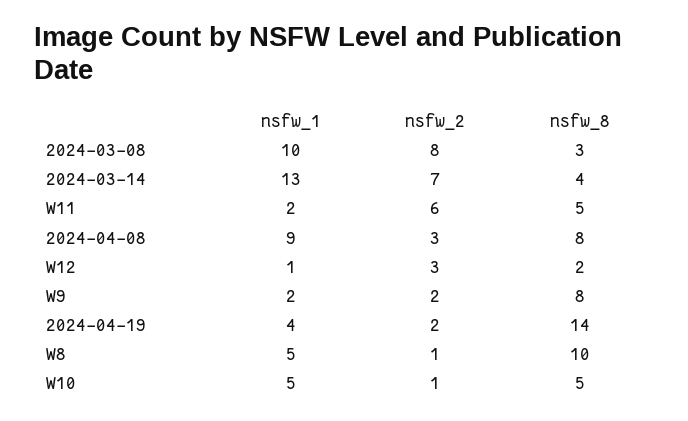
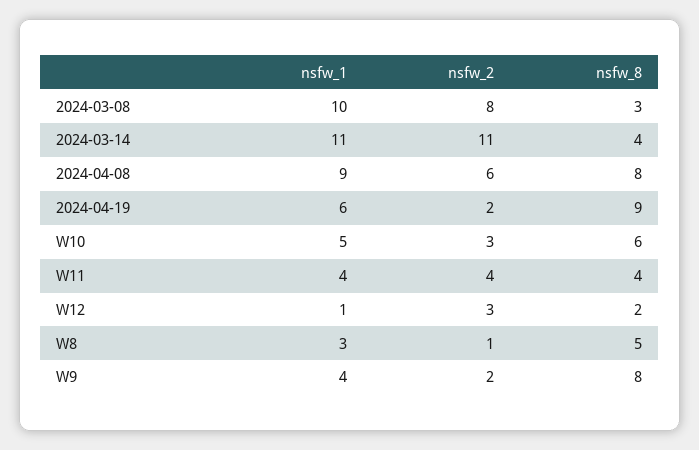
nsfw_1, 2024-03-14: 13 -> 11
nsfw_2, 2024-03-14: 7 -> 11
nsfw_1, W11: 2 -> 4
nsfw_2, W11: 6 -> 4
nsfw_8, W11: 5 -> 4
nsfw_2, 2024-04-08: 3 -> 6
nsfw_1, W9: 2 -> 4
nsfw_1, 2024-04-19: 4 -> 6
nsfw_8, 2024-04-19: 14 -> 9
nsfw_1, W8: 5 -> 3
nsfw_8, W8: 10 -> 5
nsfw_2, W10: 1 -> 3
nsfw_8, W10: 5 -> 6

